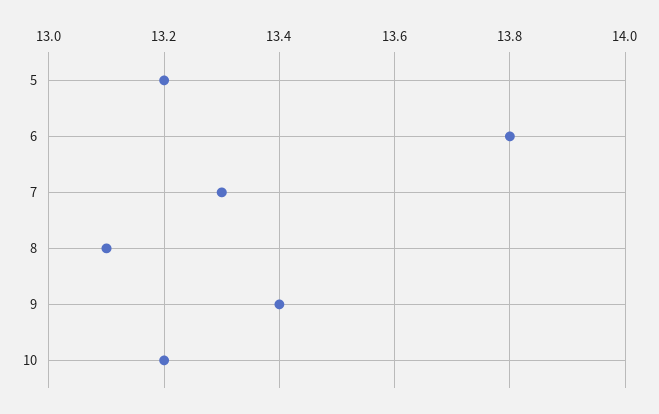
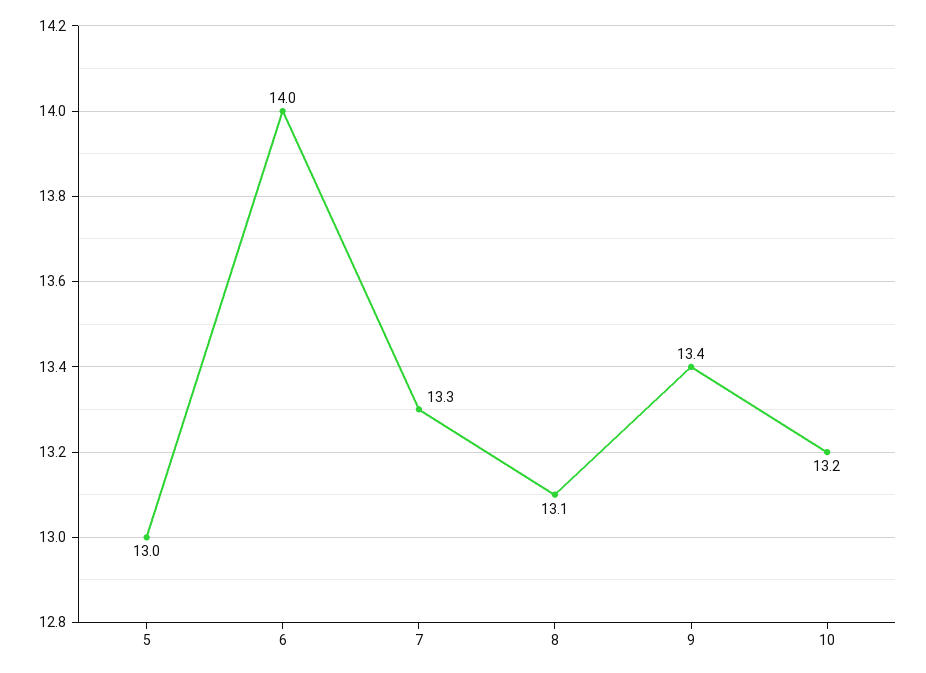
5: 13.2 -> 13
6: 13.8 -> 14

